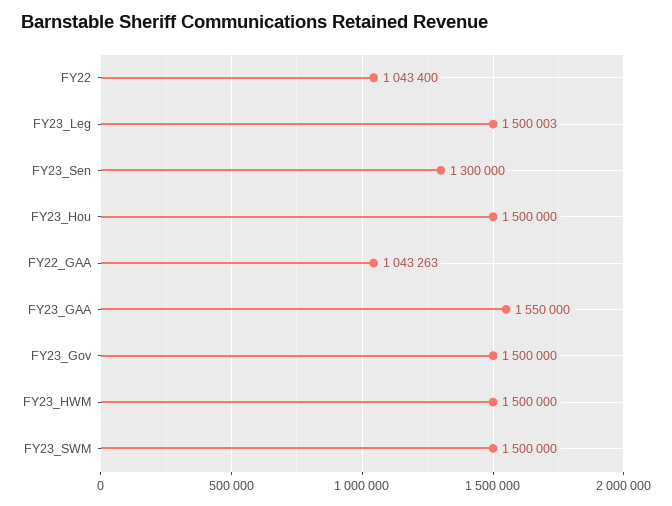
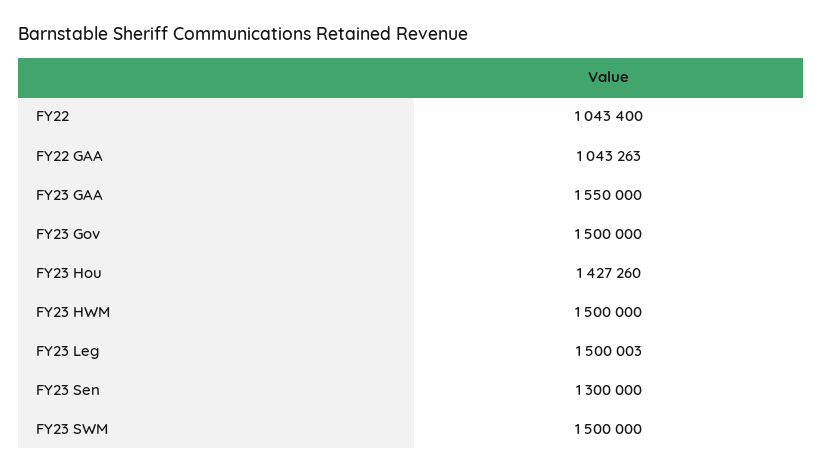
FY23_Hou: 1500000 -> 1427260

